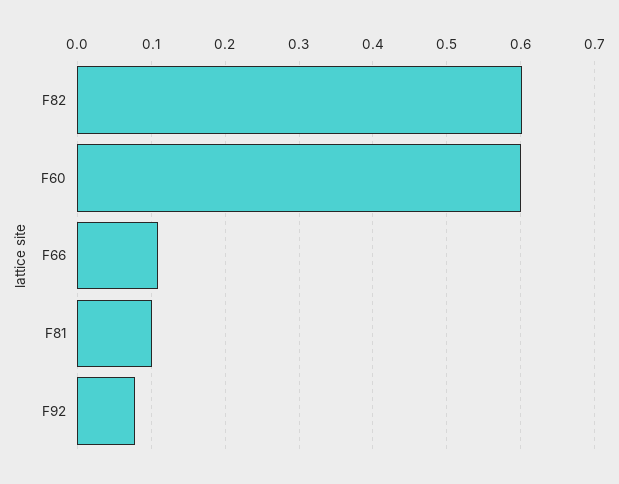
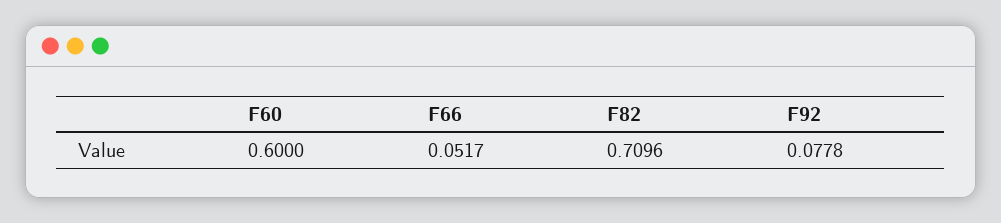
F82: 0.6 -> 0.7096
F66: 0.11 -> 0.0517
F81: 0.1 -> none

